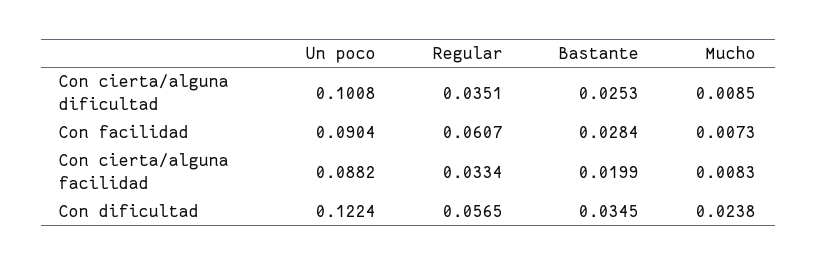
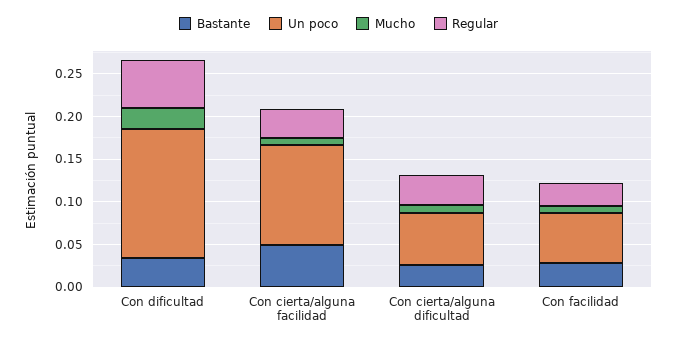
Un poco, Con cierta/alguna dificultad: 0.1008 -> 0.06
Un poco, Con facilidad: 0.0904 -> 0.06
Regular, Con facilidad: 0.0607 -> 0.03
Un poco, Con cierta/alguna facilidad: 0.0882 -> 0.12
Bastante, Con cierta/alguna facilidad: 0.0199 -> 0.05
Un poco, Con dificultad: 0.1224 -> 0.15

